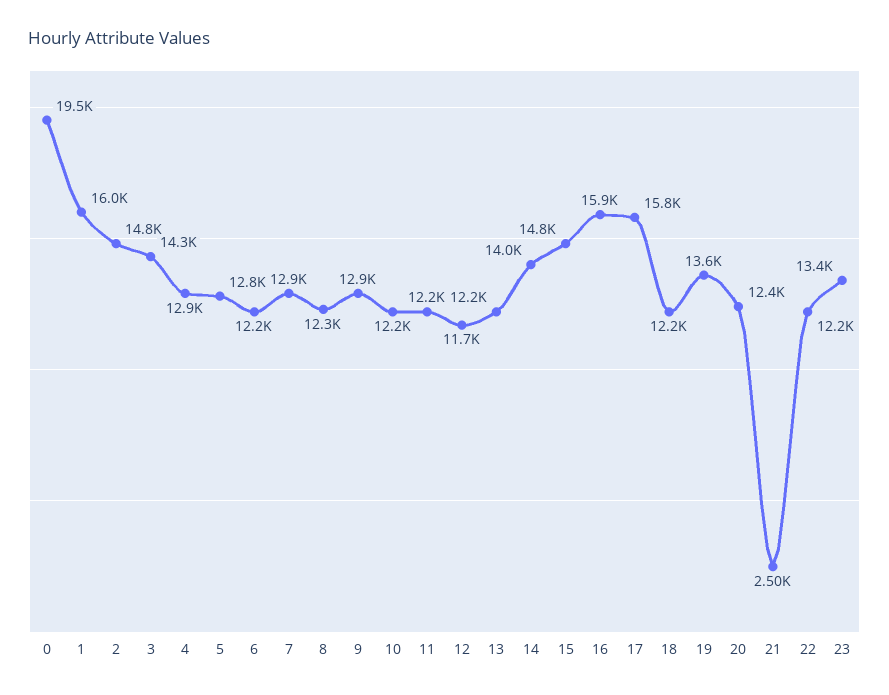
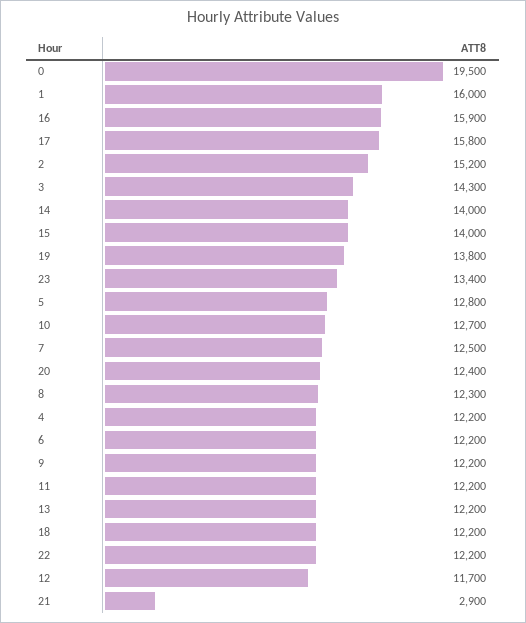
2: 14800 -> 15200
4: 12900 -> 12200
7: 12900 -> 12500
9: 12900 -> 12200
10: 12200 -> 12700
15: 14800 -> 14000
19: 13600 -> 13800
21: 2500 -> 2900

